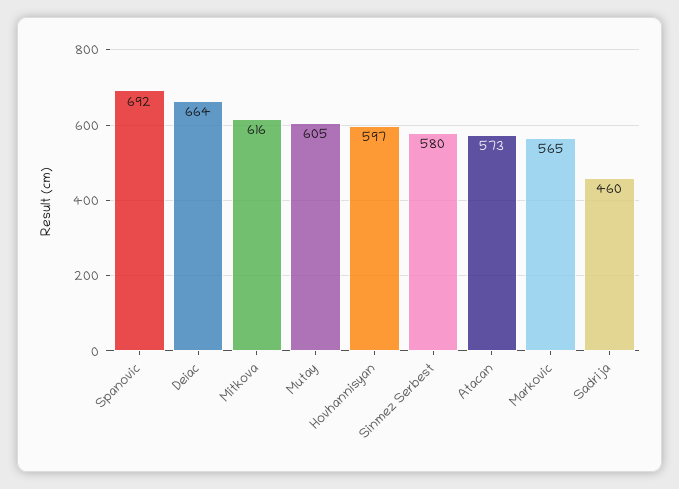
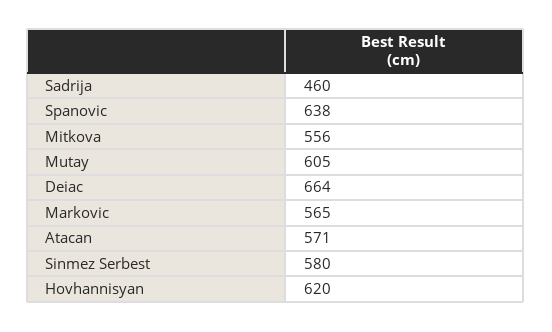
Spanovic: 692 -> 638
Mitkova: 616 -> 556
Hovhannisyan: 597 -> 620
Atacan: 573 -> 571

